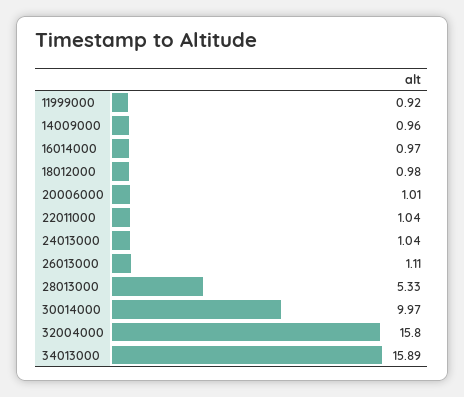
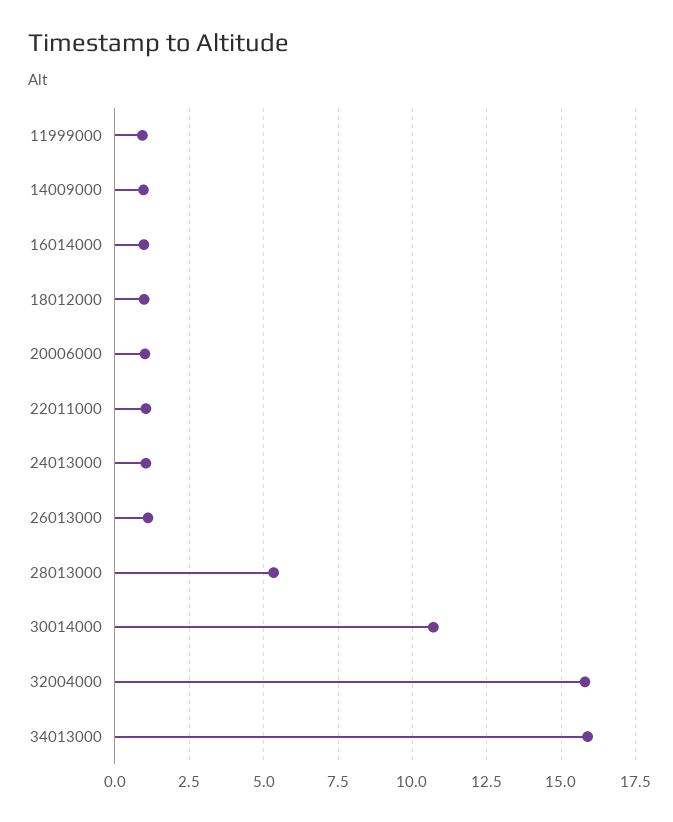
30014000: 9.97 -> 10.75

